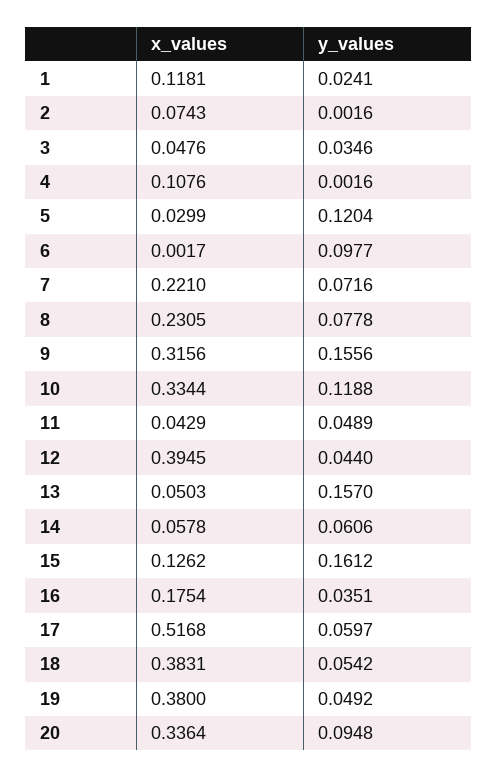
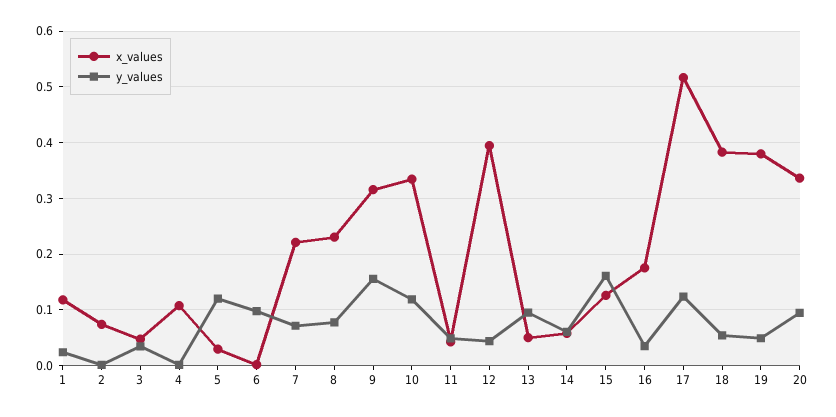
y_values, 13: 0.157 -> 0.1
y_values, 17: 0.0597 -> 0.12

